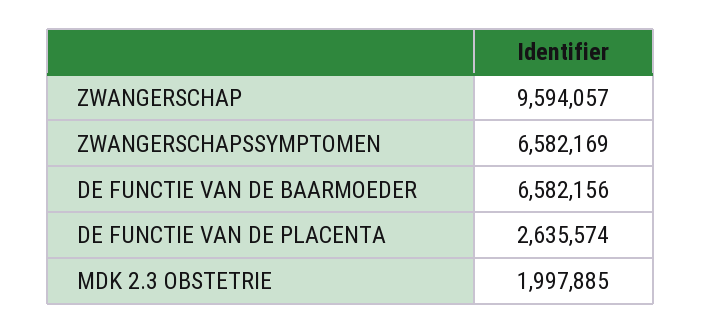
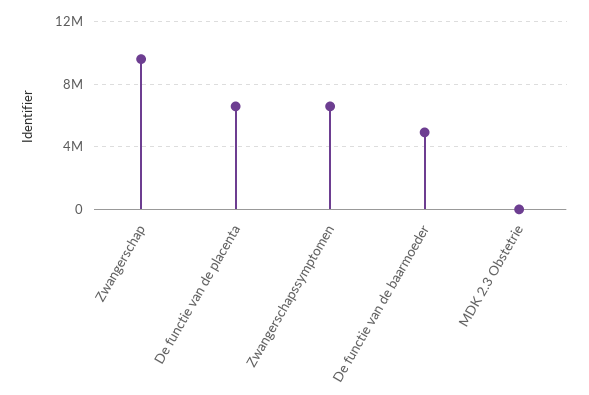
DE FUNCTIE VAN DE BAARMOEDER: 6582156 -> 5000000
DE FUNCTIE VAN DE PLACENTA: 2635574 -> 6500000
MDK 2.3 OBSTETRIE: 1997885 -> 0

